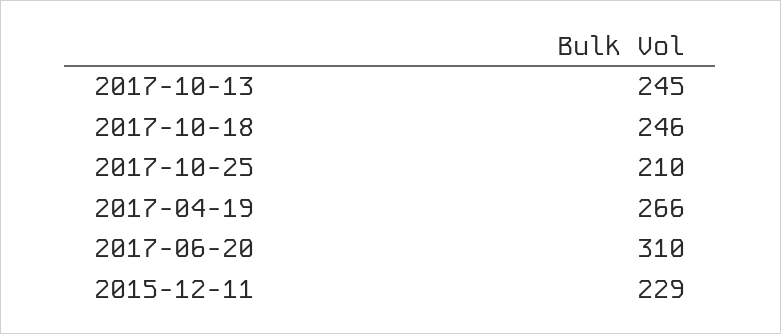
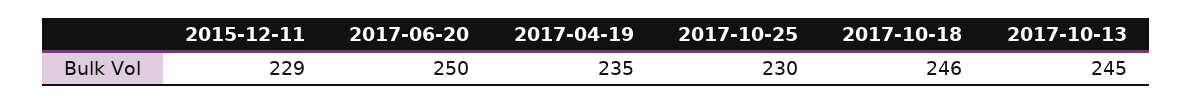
2017-10-25: 210 -> 230
2017-04-19: 266 -> 235
2017-06-20: 310 -> 250

